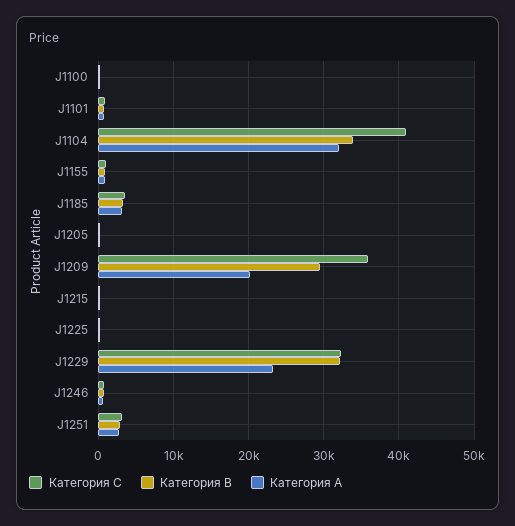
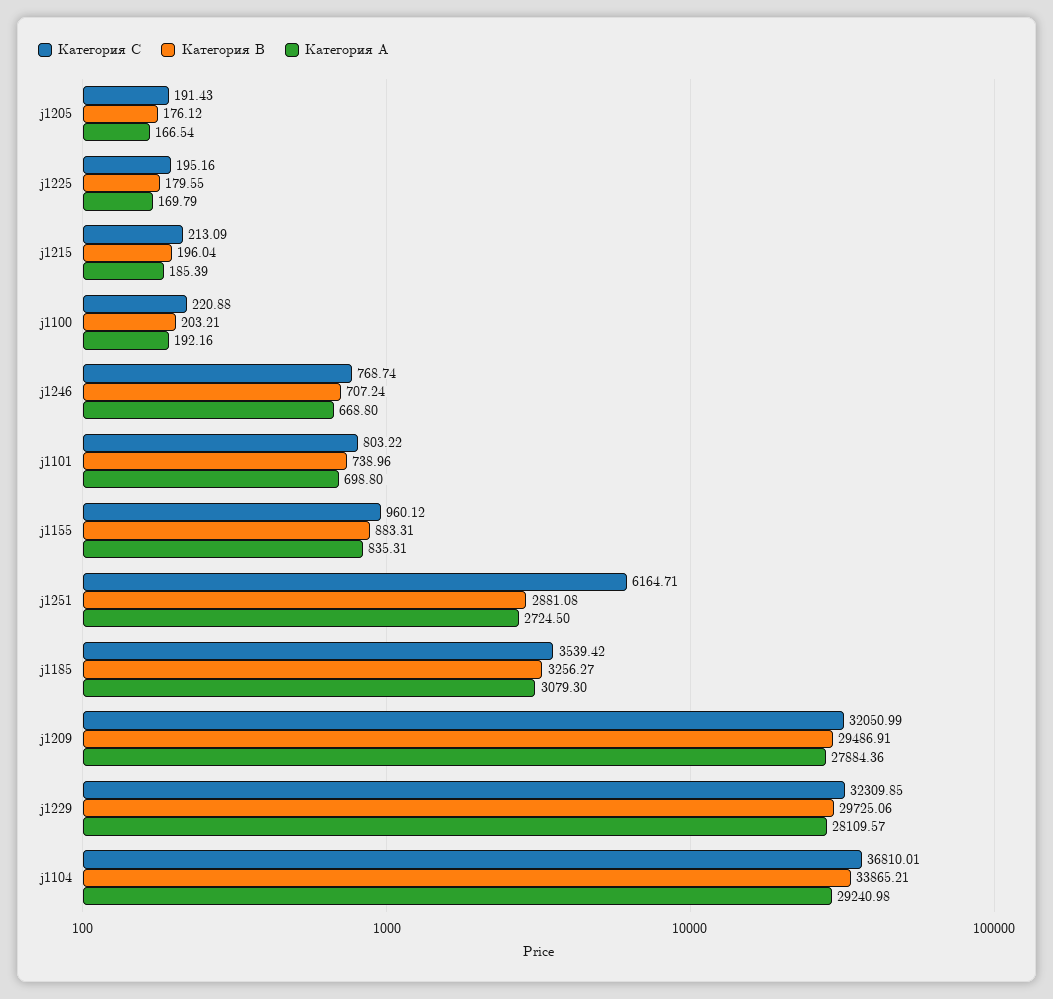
Категория C, J1104: 41000 -> 36810.01
Категория A, J1104: 32000 -> 29240.98
Категория C, J1209: 36000 -> 32050.99
Категория A, J1209: 20000 -> 27884.36
Категория B, J1229: 32000 -> 29725.06
Категория A, J1229: 23000 -> 28109.57
Категория C, J1251: 3000 -> 6164.71

